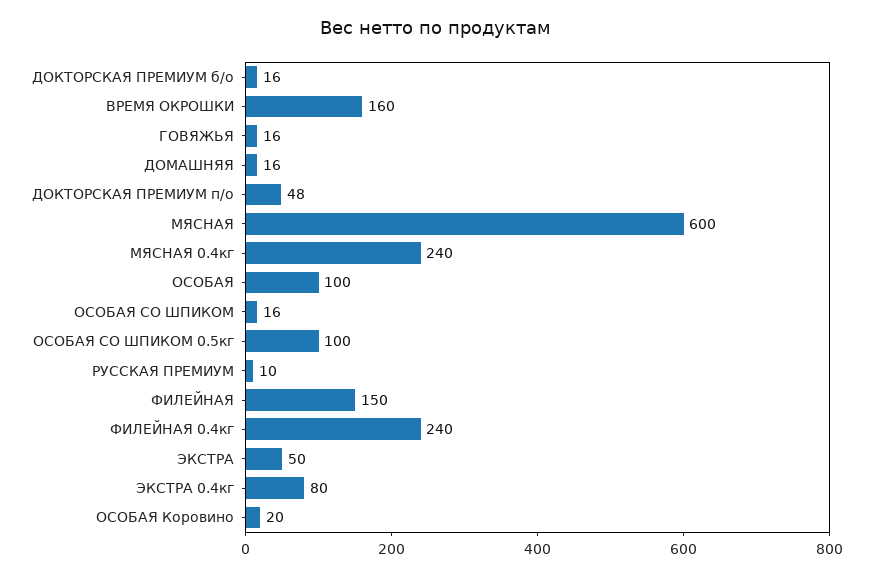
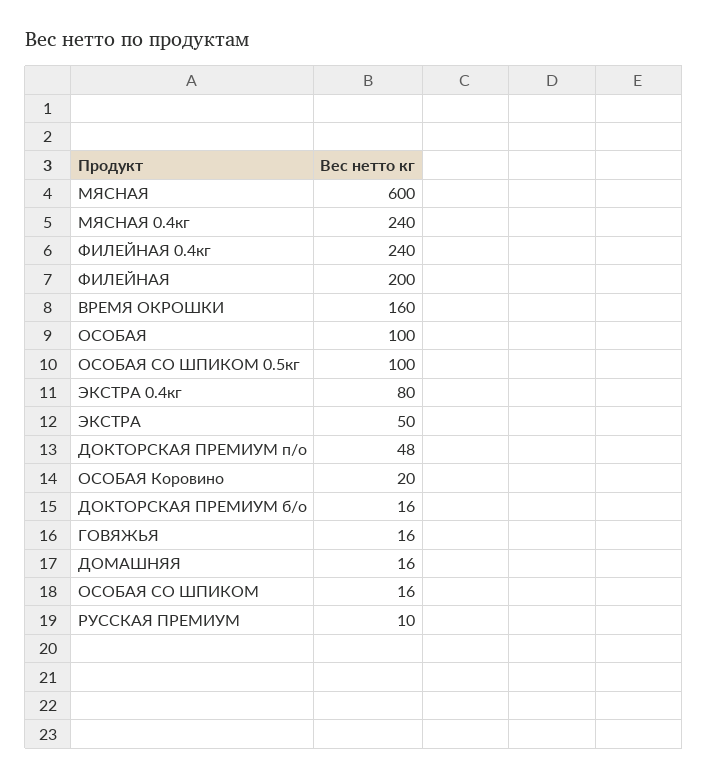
ФИЛЕЙНАЯ: 150 -> 200

